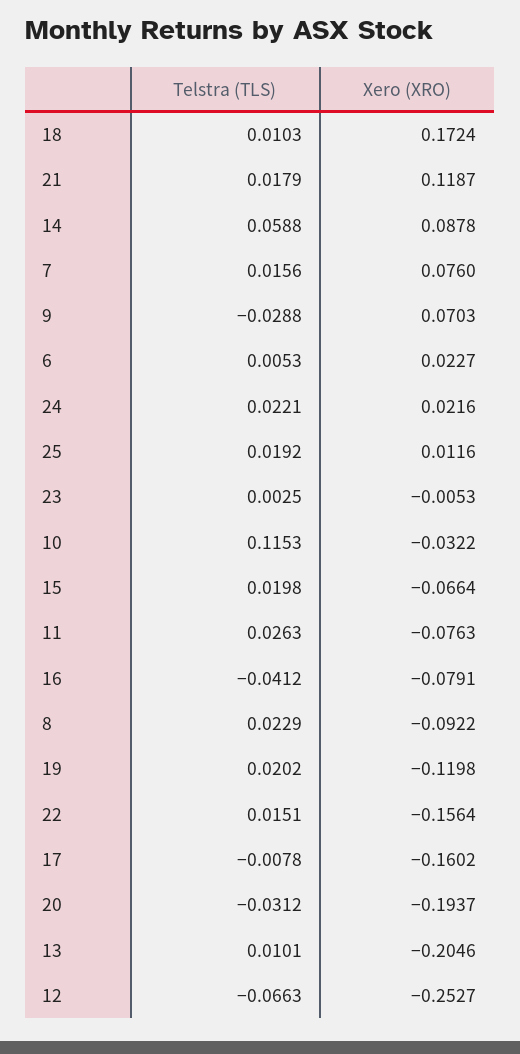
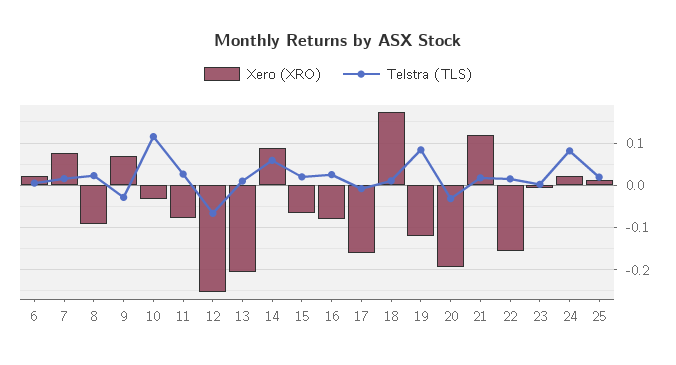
Telstra (TLS), 24: 0.0221 -> 0.08
Telstra (TLS), 16: -0.0412 -> 0.02
Telstra (TLS), 19: 0.0202 -> 0.08

